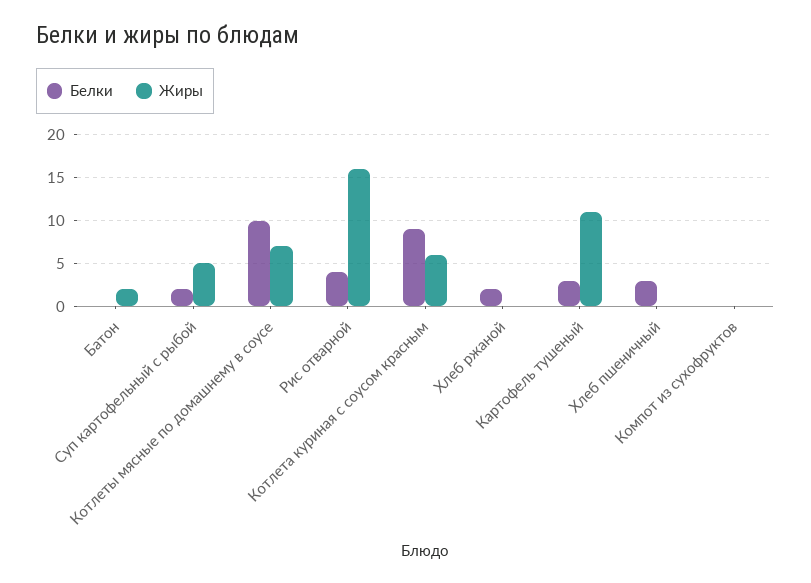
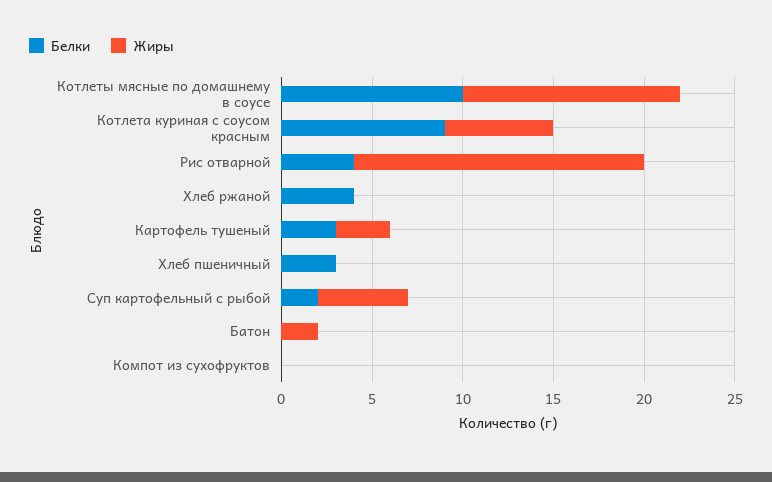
Жиры, Котлеты мясные по домашнему в соусе: 7 -> 12
Белки, Хлеб ржаной: 2 -> 4
Жиры, Картофель тушеный: 11 -> 3

